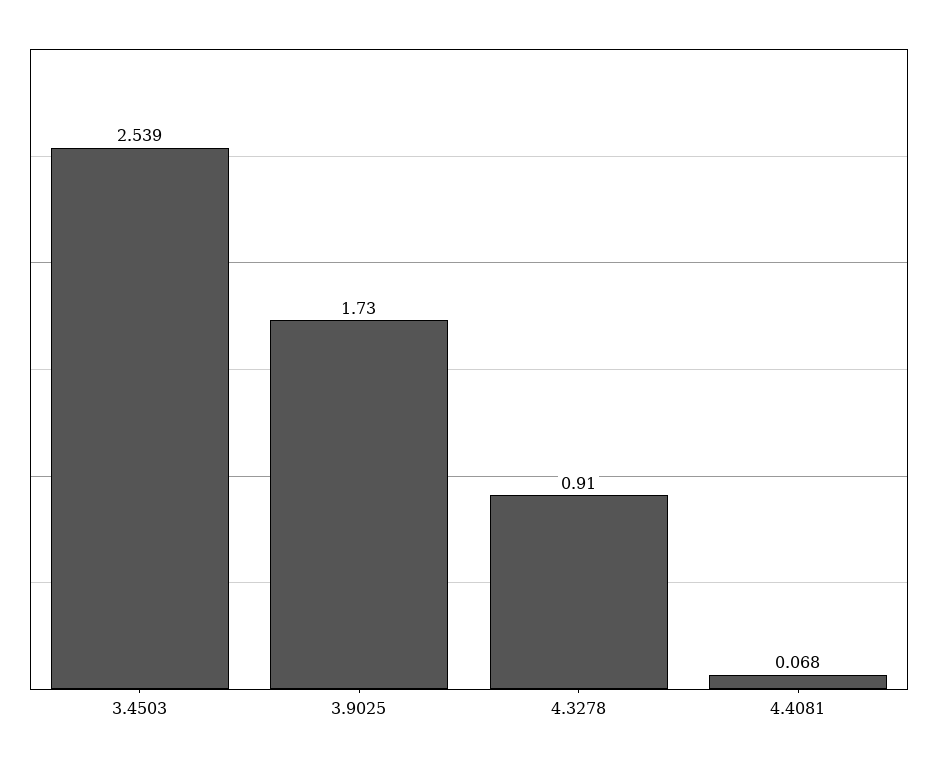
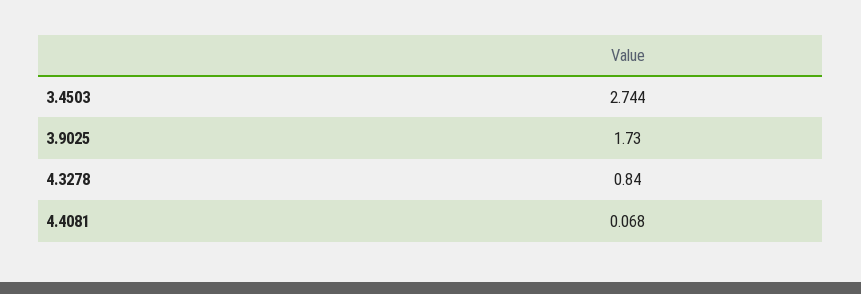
3.4503: 2.539 -> 2.744
4.3278: 0.91 -> 0.84

